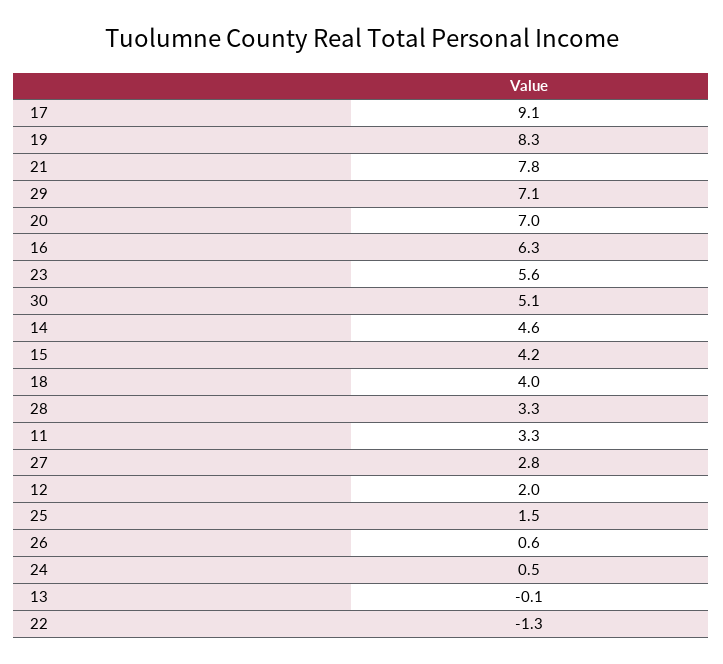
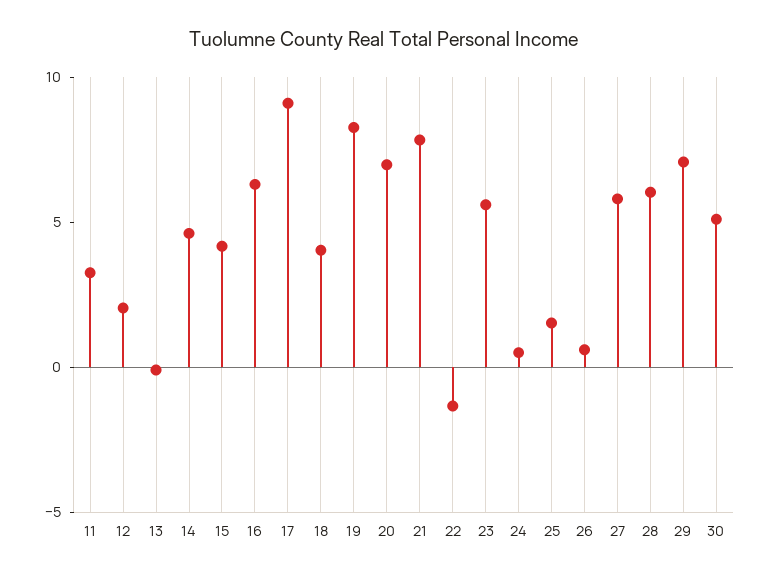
28: 3.3 -> 6
27: 2.8 -> 6

